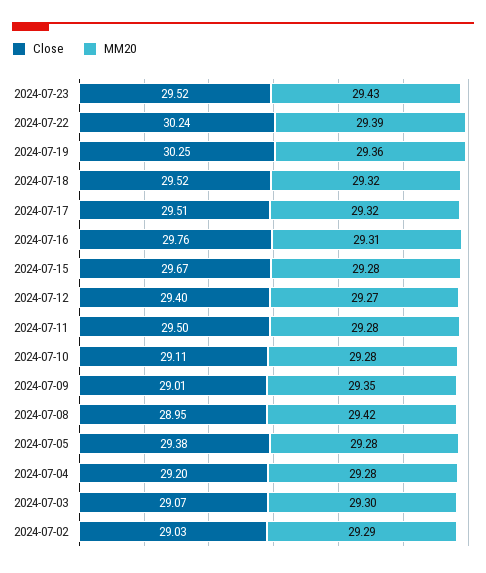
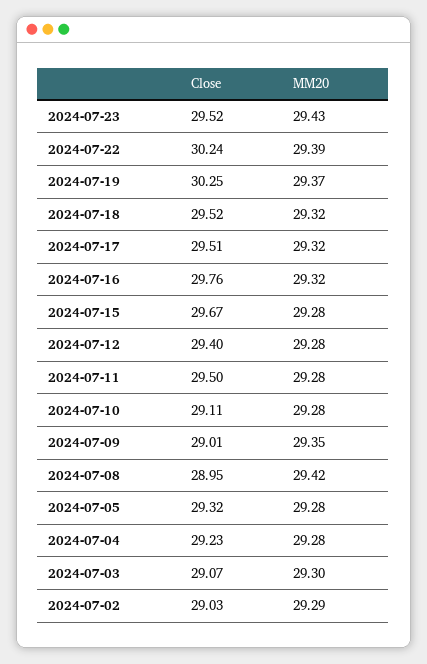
MM20, 2024-07-19: 29.36 -> 29.37
MM20, 2024-07-16: 29.31 -> 29.32
MM20, 2024-07-12: 29.27 -> 29.28
Close, 2024-07-05: 29.38 -> 29.32
Close, 2024-07-04: 29.2 -> 29.23

